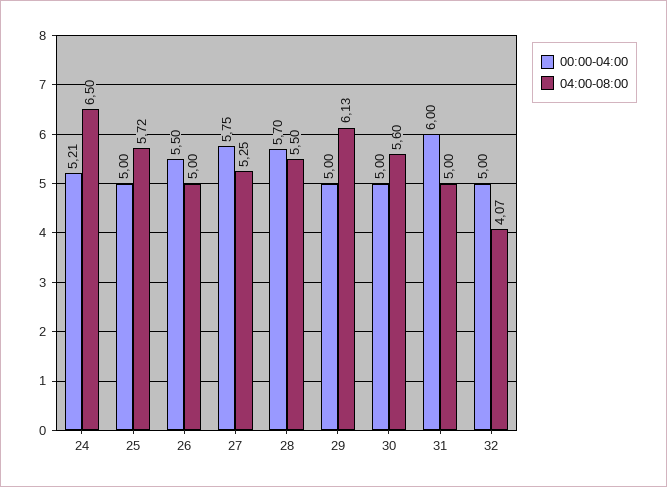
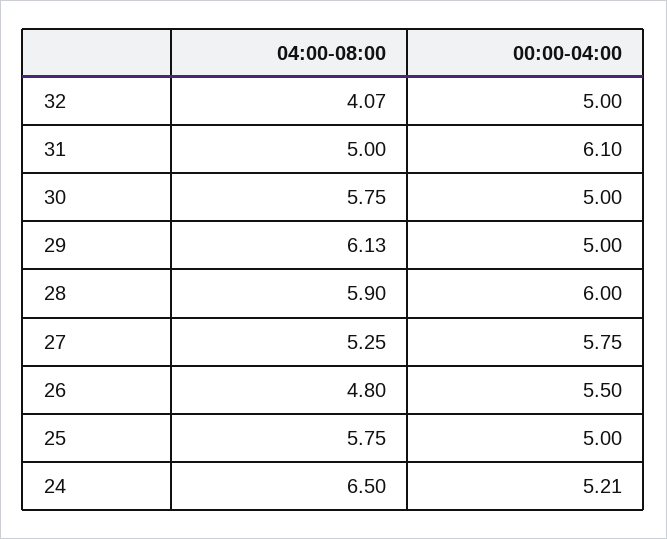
04:00-08:00, 25: 5.72 -> 5.75
04:00-08:00, 26: 5 -> 4.8
00:00-04:00, 28: 5.7 -> 6
04:00-08:00, 28: 5.5 -> 5.9
04:00-08:00, 30: 5.6 -> 5.75
00:00-04:00, 31: 6 -> 6.1

